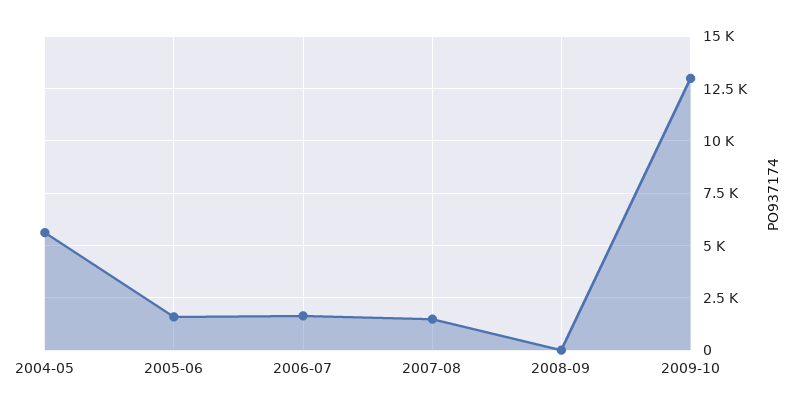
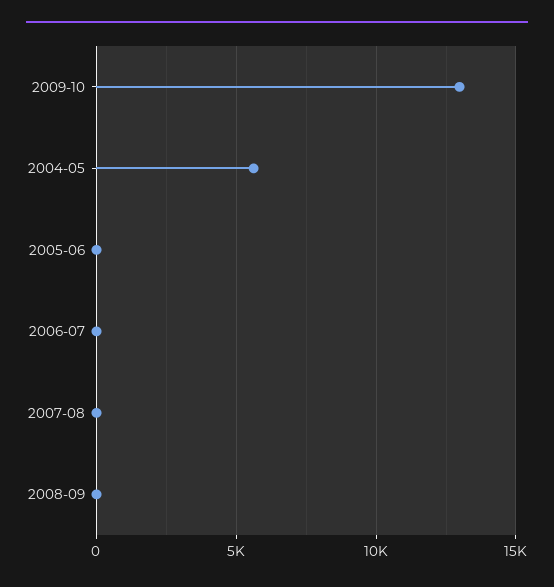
2005-06: 1500 -> 0
2006-07: 1500 -> 0
2007-08: 1500 -> 0

